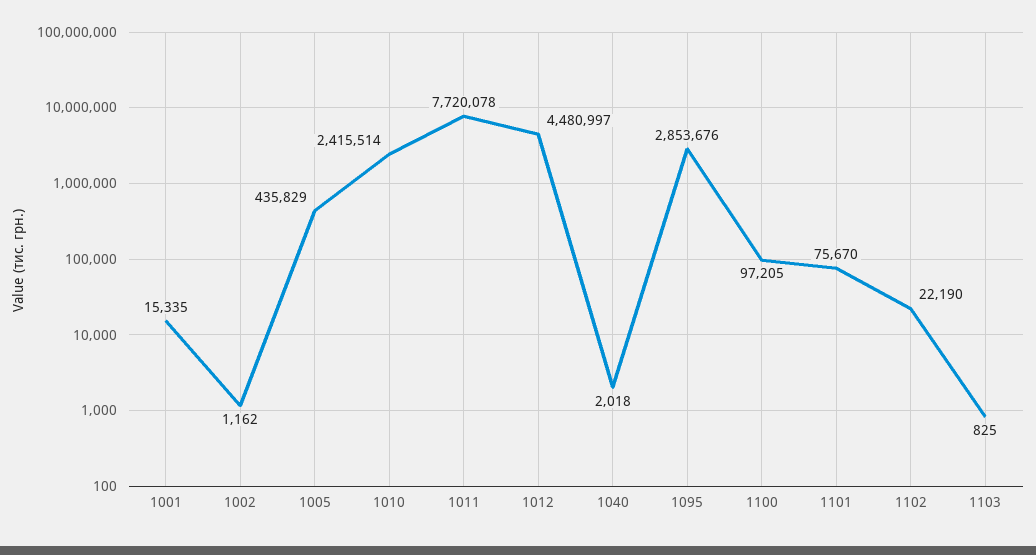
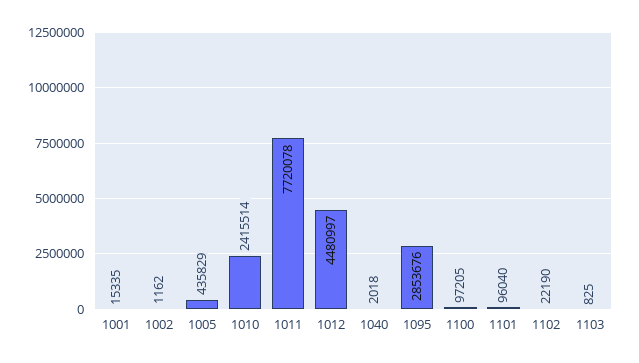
1101: 75670 -> 96040

